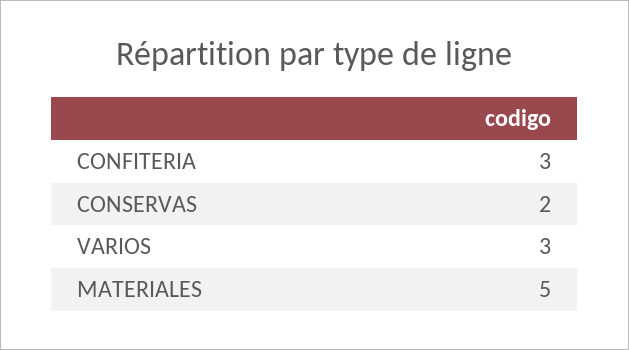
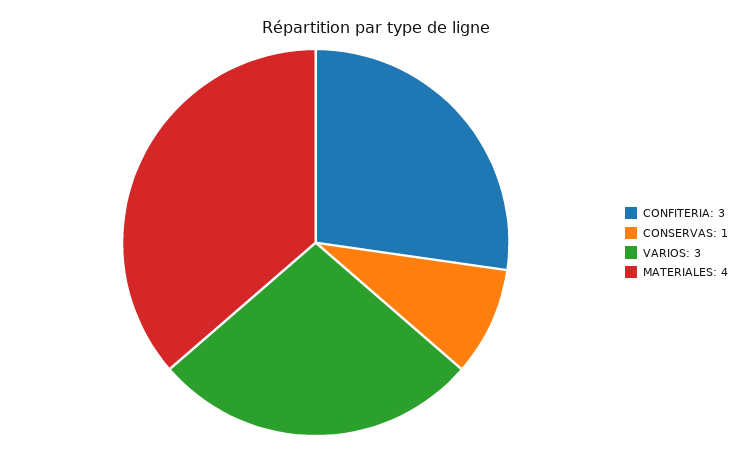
CONSERVAS: 2 -> 1
MATERIALES: 5 -> 4

